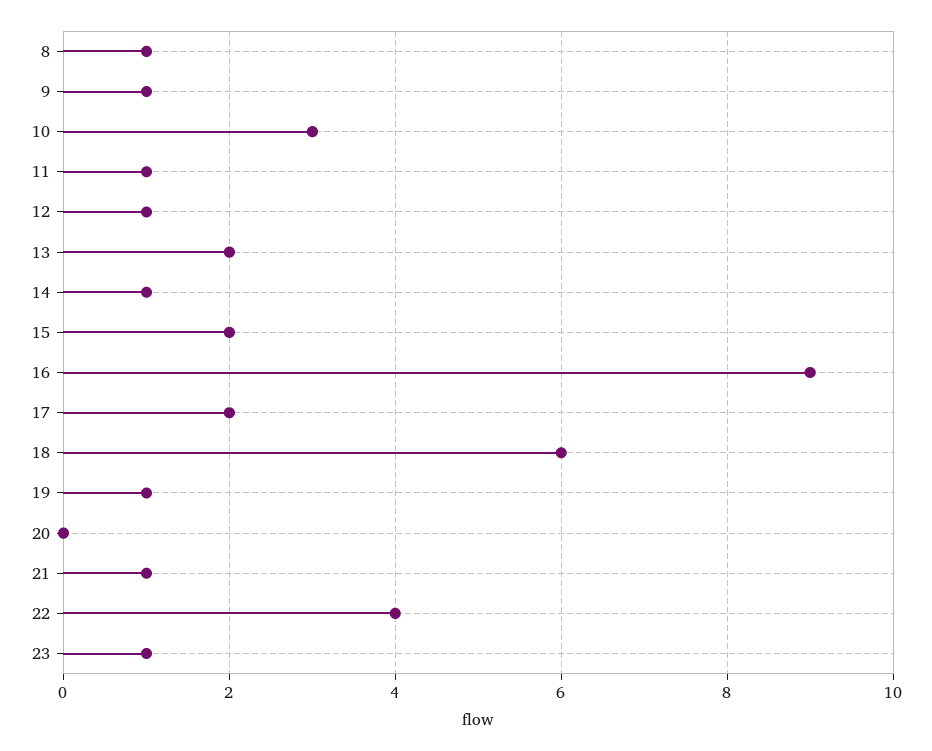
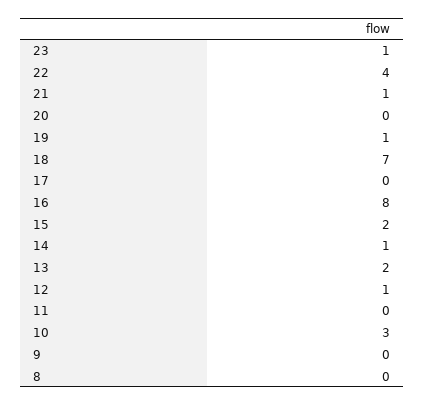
8: 1 -> 0
9: 1 -> 0
11: 1 -> 0
16: 9 -> 8
17: 2 -> 0
18: 6 -> 7

